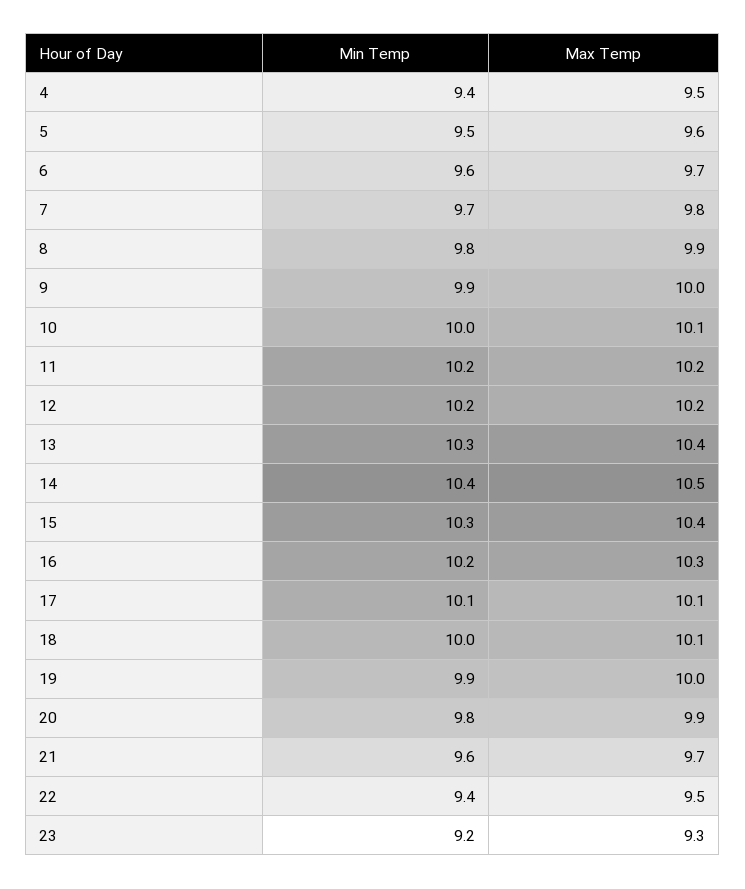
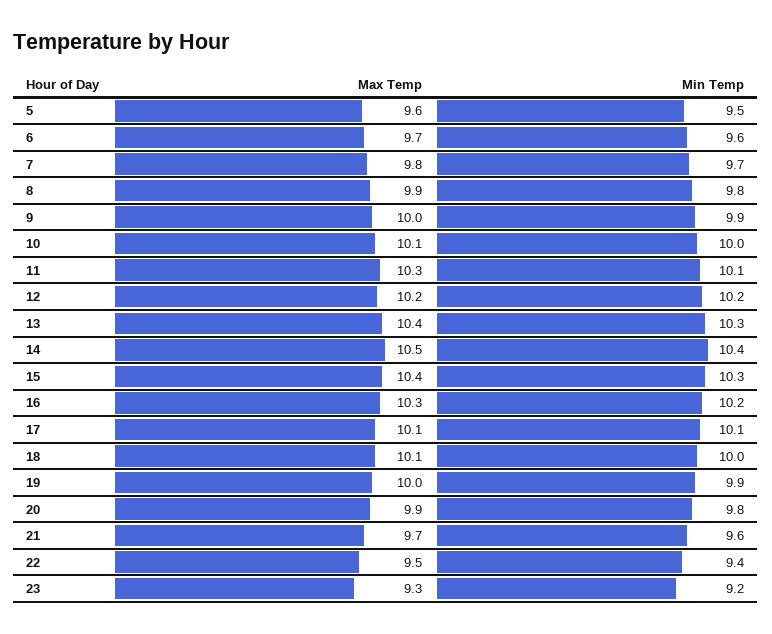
Min Temp, 4: 9.4 -> none
Max Temp, 4: 9.5 -> none
Min Temp, 11: 10.2 -> 10.1
Max Temp, 11: 10.2 -> 10.3

